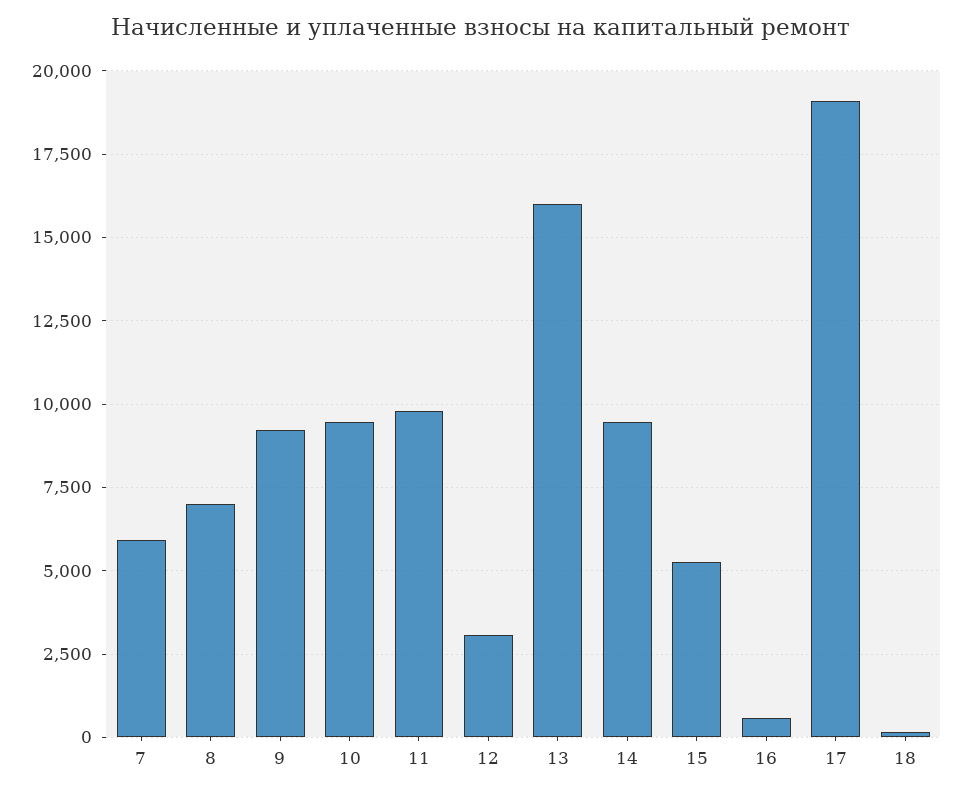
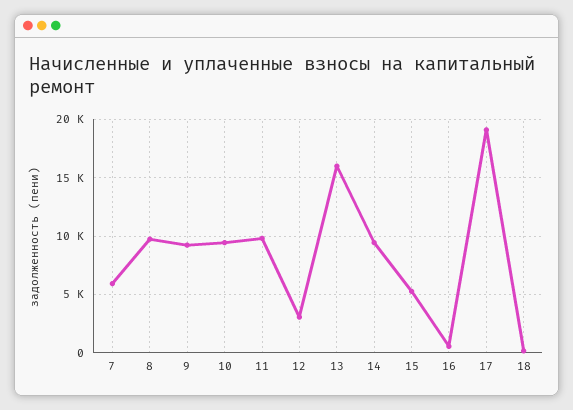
8: 7000 -> 10000

